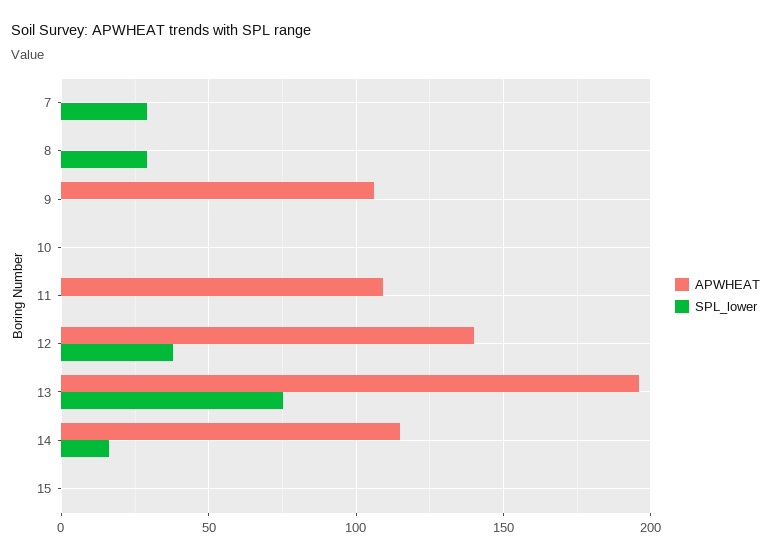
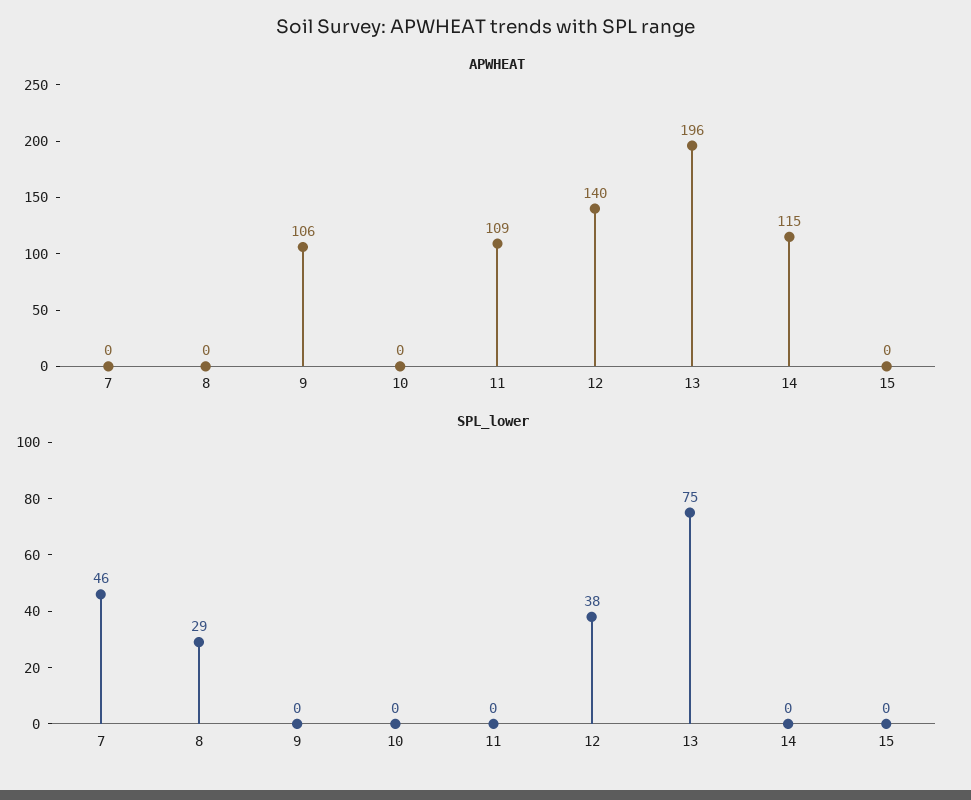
SPL_lower, 7: 30 -> 46
SPL_lower, 14: 15 -> 0

